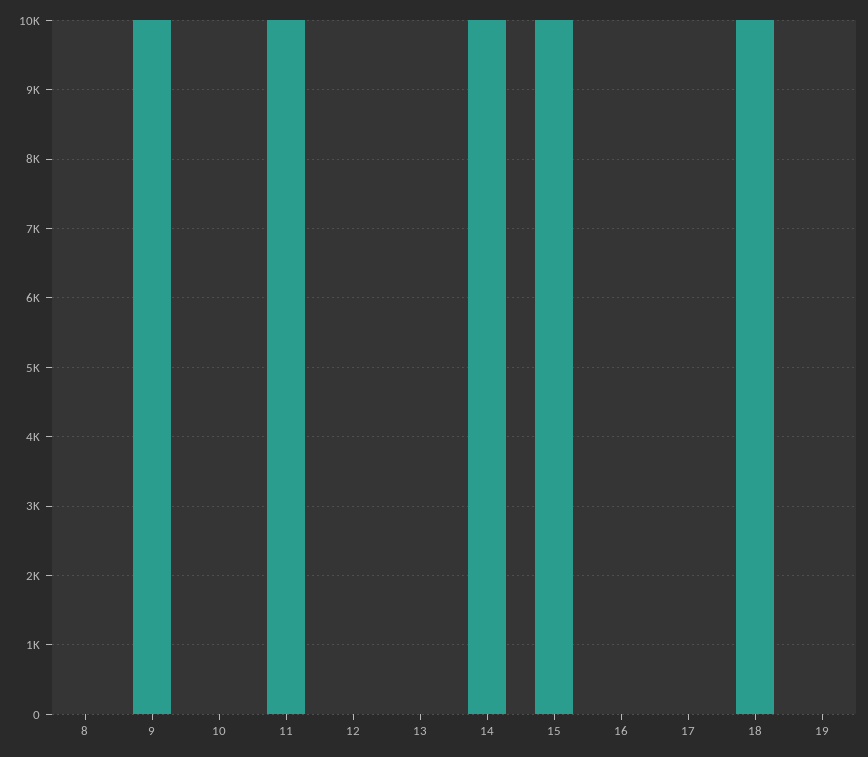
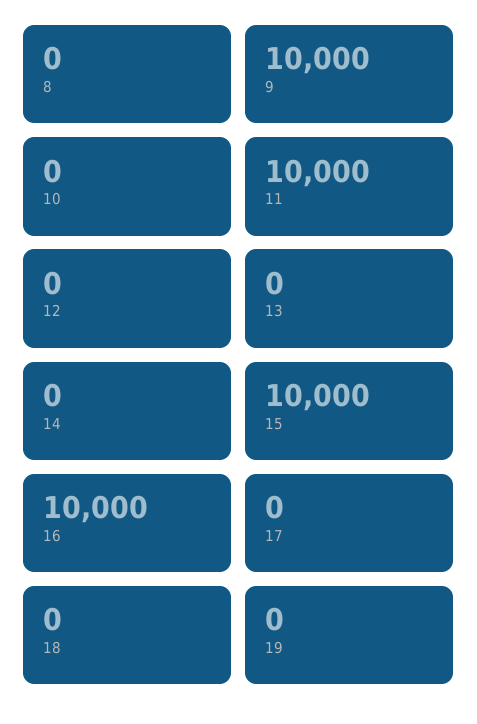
14: 10000 -> 0
16: 0 -> 10000
18: 10000 -> 0

